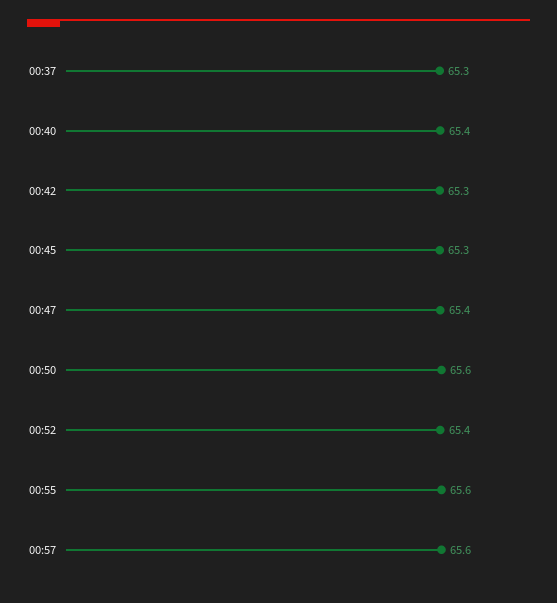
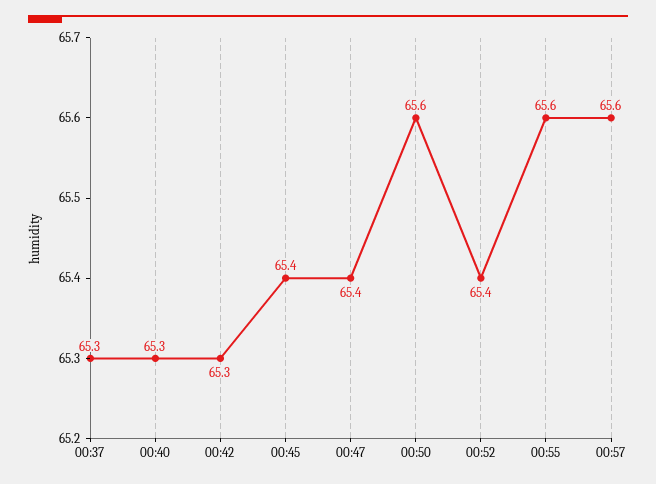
00:40: 65.4 -> 65.3
00:45: 65.3 -> 65.4

